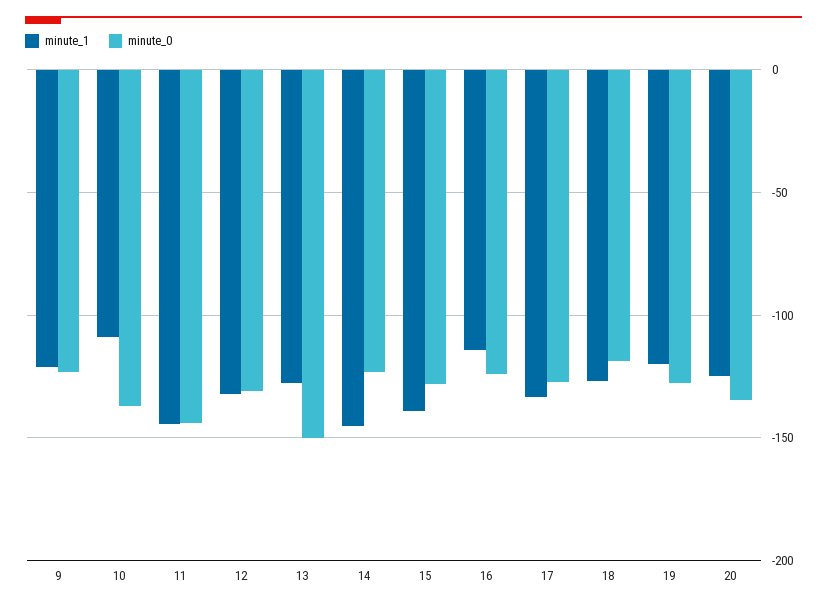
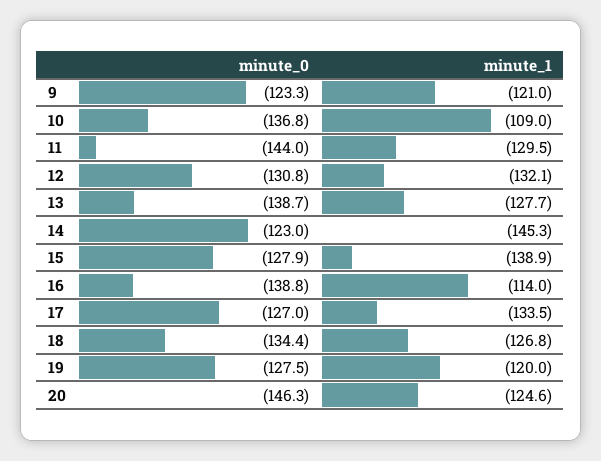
minute_1, 11: -145 -> -129.5
minute_0, 13: -150 -> -138.7
minute_0, 16: -125 -> -138.8
minute_0, 18: -120 -> -134.4
minute_0, 20: -135 -> -146.3

